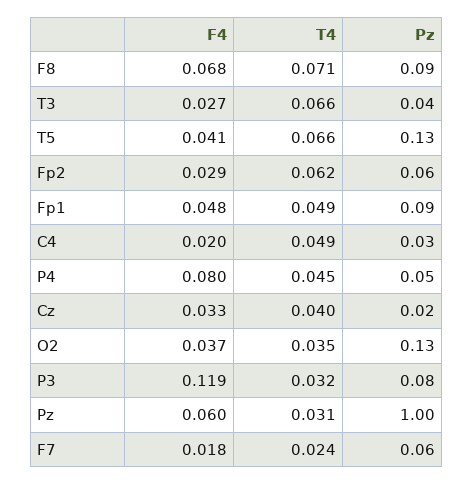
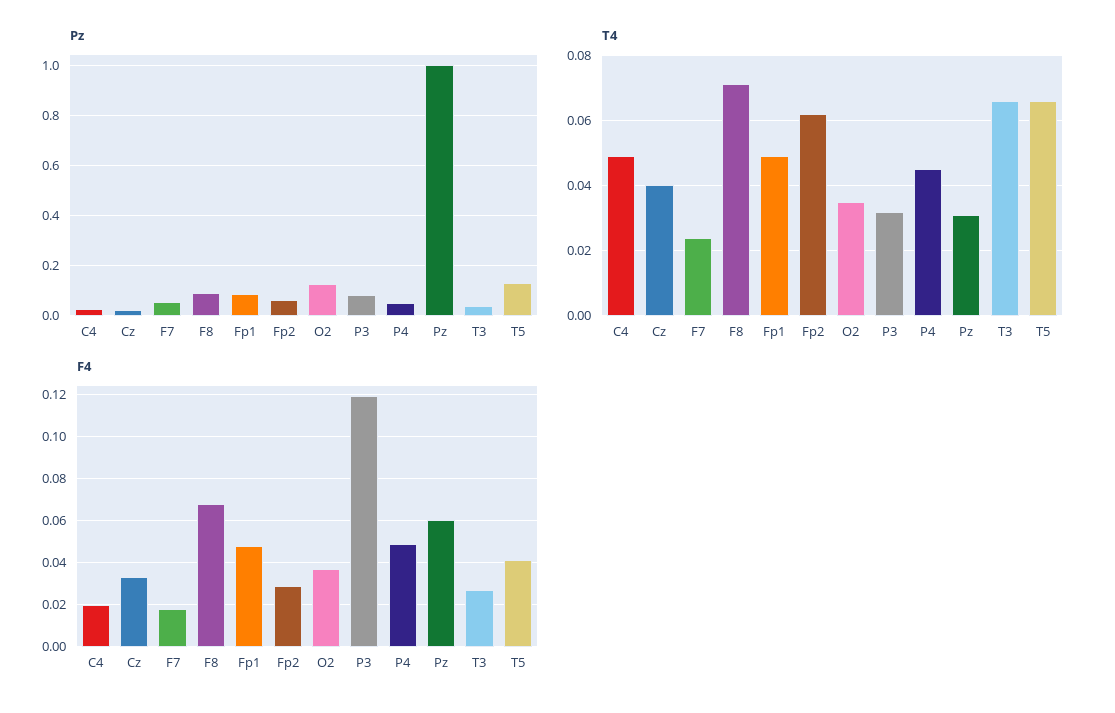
F4, P4: 0.08 -> 0.05

